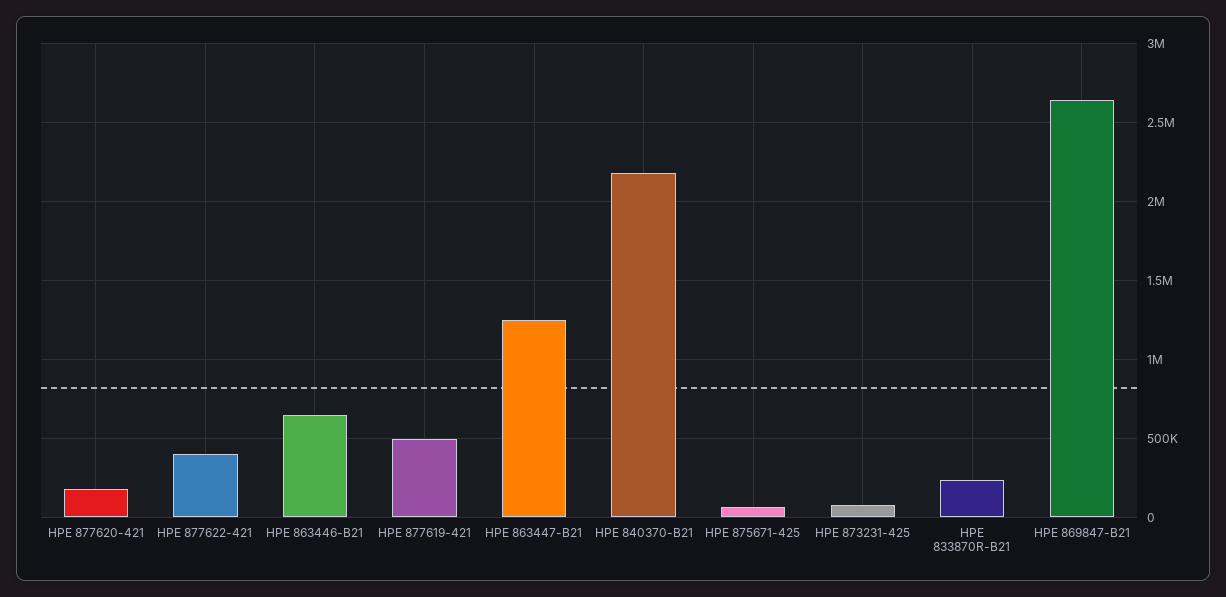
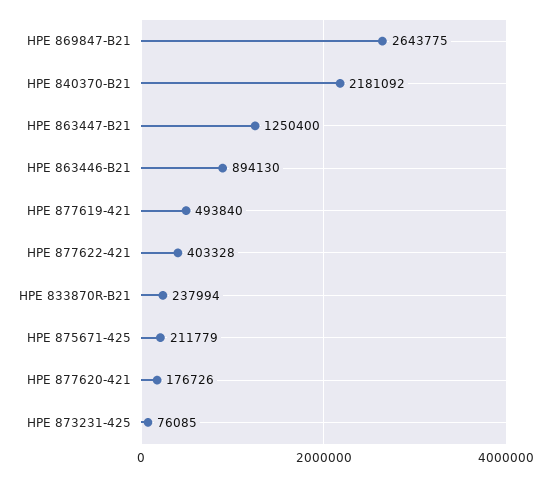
HPE 863446-B21: 650000 -> 894130
HPE 875671-425: 50000 -> 211779

